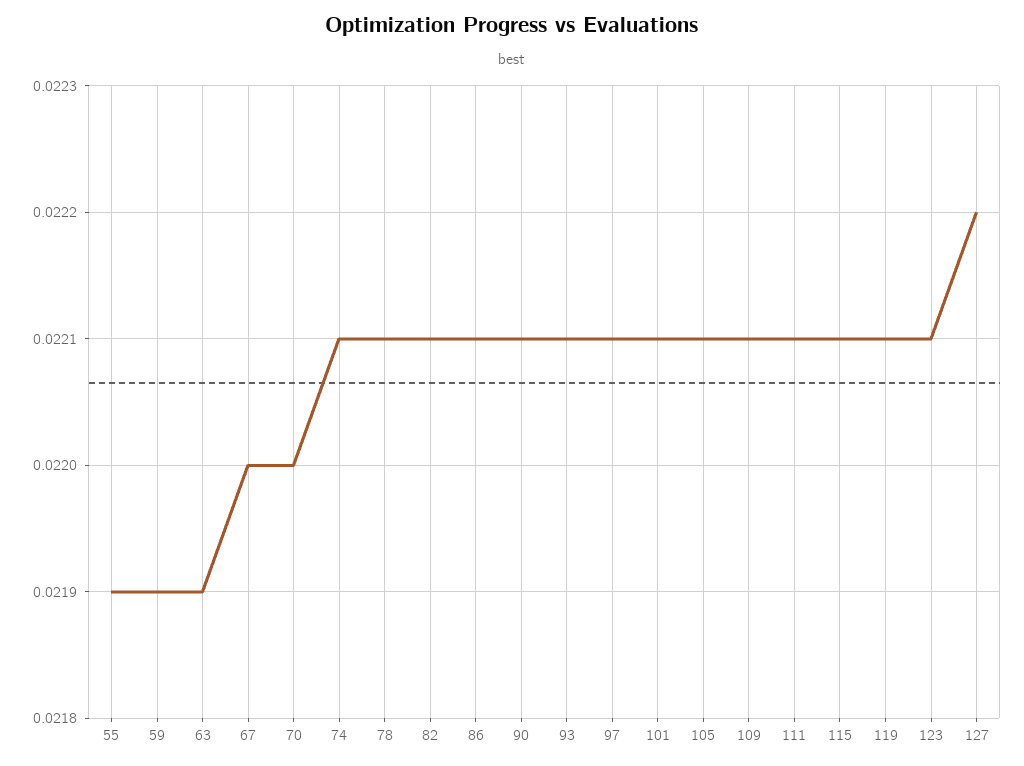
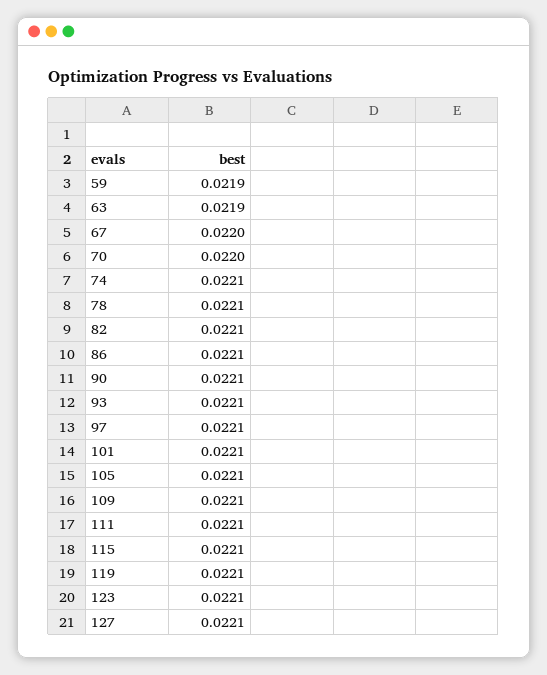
55: 0.0219 -> none
127: 0.0222 -> 0.0221

